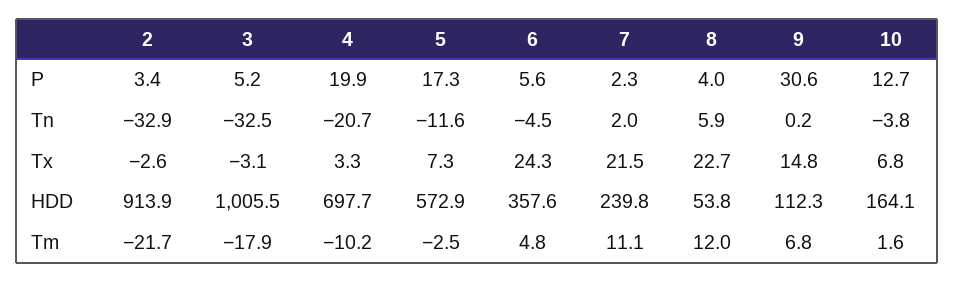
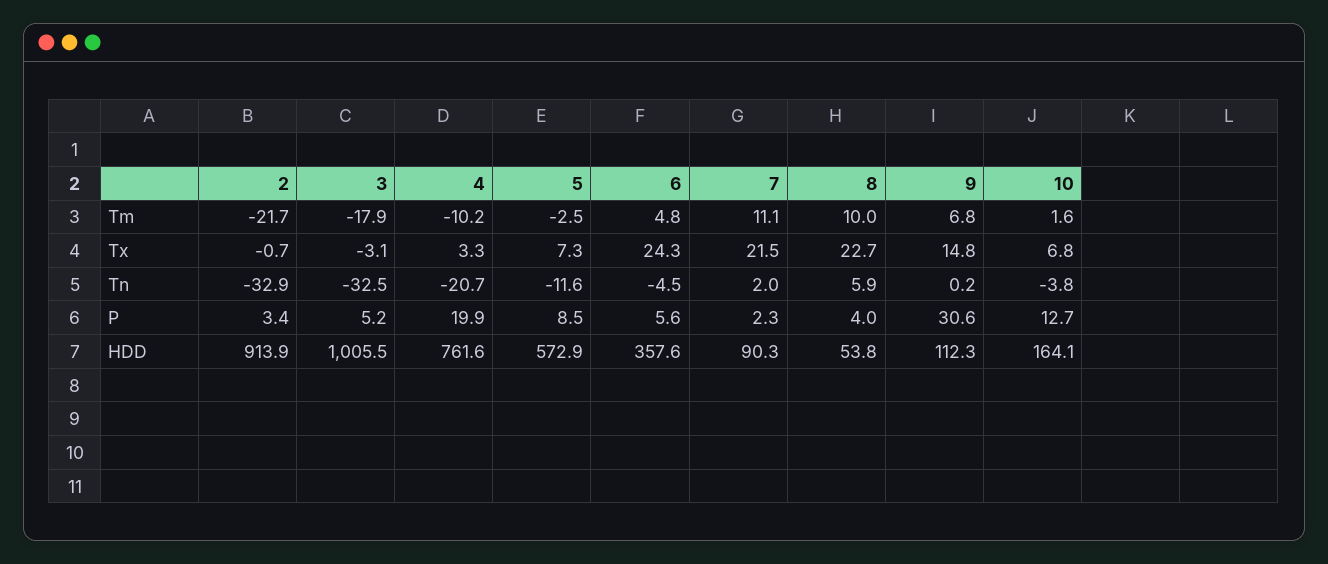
5, P: 17.3 -> 8.5
2, Tx: -2.6 -> -0.7
4, HDD: 697.7 -> 761.6
7, HDD: 239.8 -> 90.3
8, Tm: 12 -> 10

